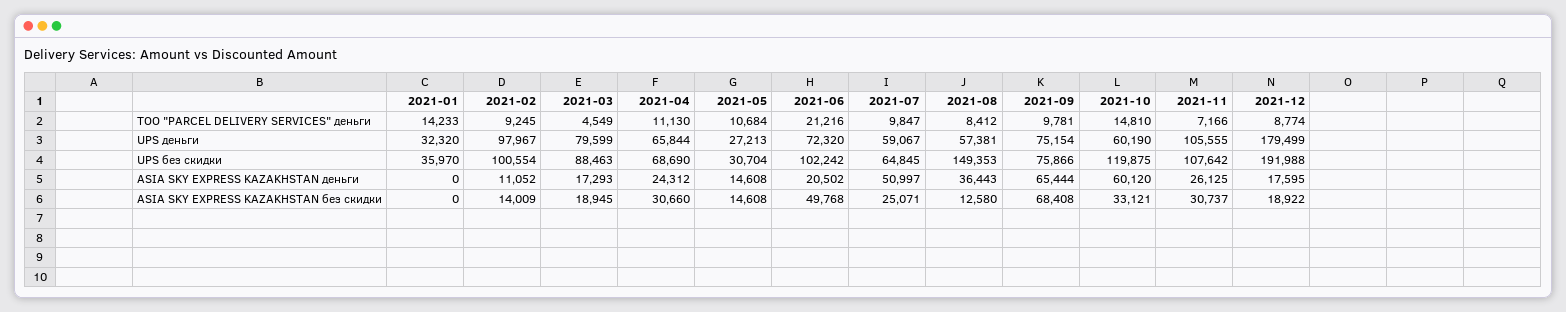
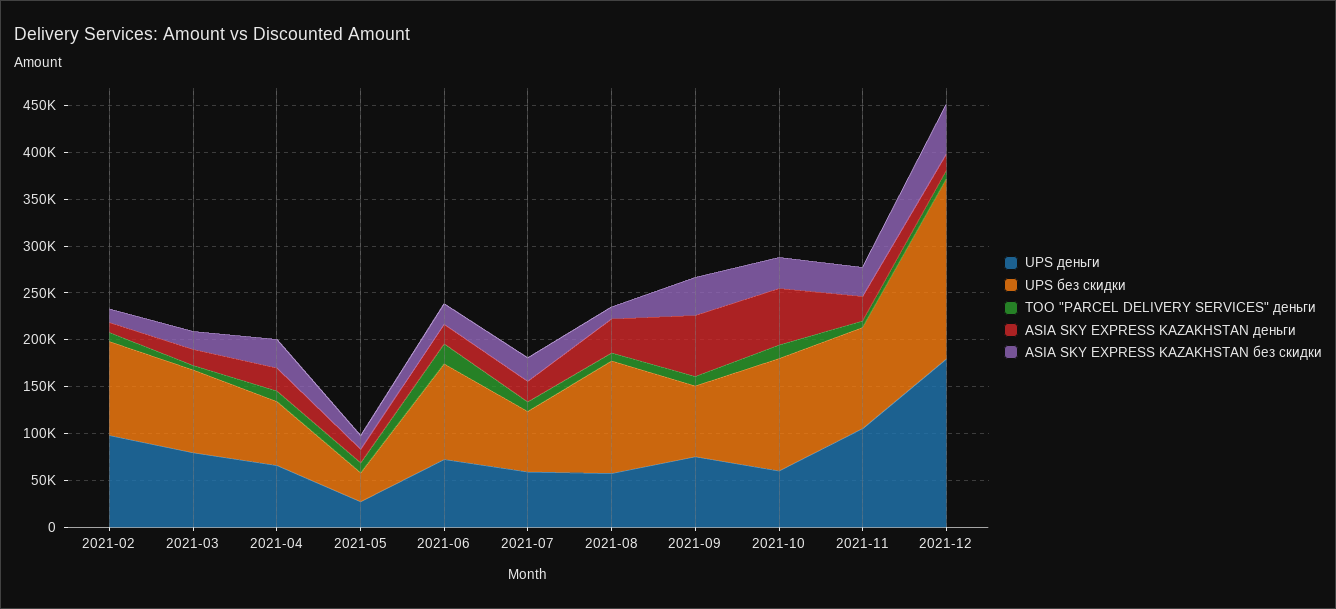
TOO "PARCEL DELIVERY SERVICES" деньги, 2021-01: 14233 -> none
UPS деньги, 2021-01: 32320 -> none
UPS без скидки, 2021-01: 35970 -> none
UPS без скидки, 2021-08: 149353 -> 120000
ASIA SKY EXPRESS KAZAKHSTAN деньги, 2021-01: 0 -> none
ASIA SKY EXPRESS KAZAKHSTAN деньги, 2021-07: 50997 -> 20000
ASIA SKY EXPRESS KAZAKHSTAN без скидки, 2021-01: 0 -> none
ASIA SKY EXPRESS KAZAKHSTAN без скидки, 2021-06: 49768 -> 20000
ASIA SKY EXPRESS KAZAKHSTAN без скидки, 2021-09: 68408 -> 40000
ASIA SKY EXPRESS KAZAKHSTAN без скидки, 2021-12: 18922 -> 50000

